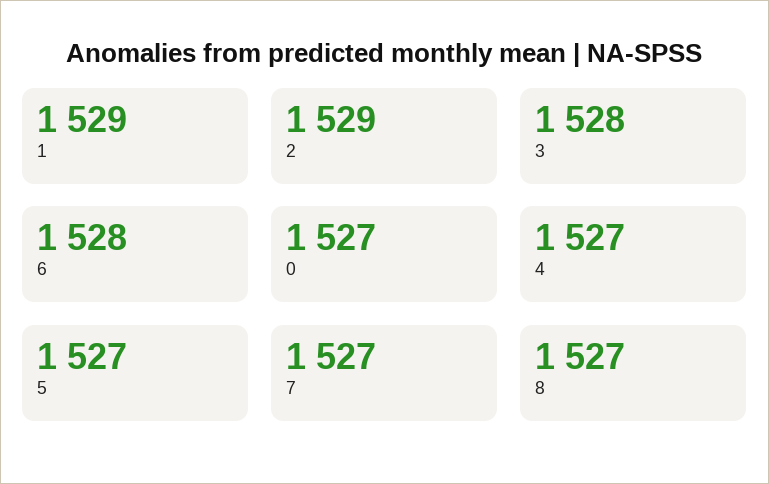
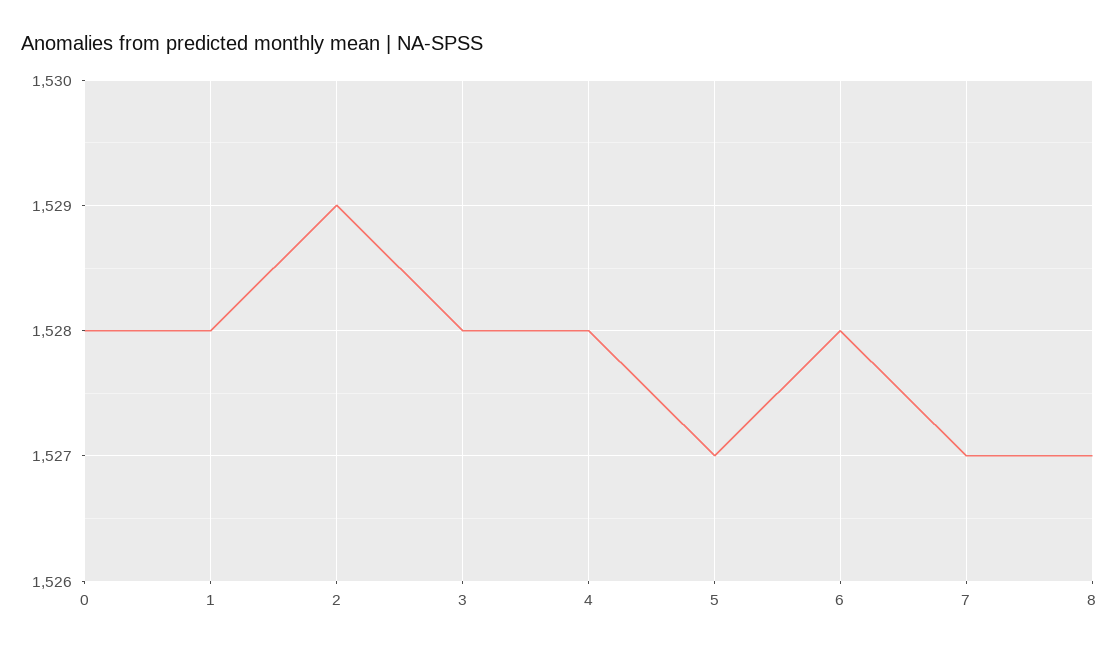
1: 1529 -> 1528
0: 1527 -> 1528
4: 1527 -> 1528

